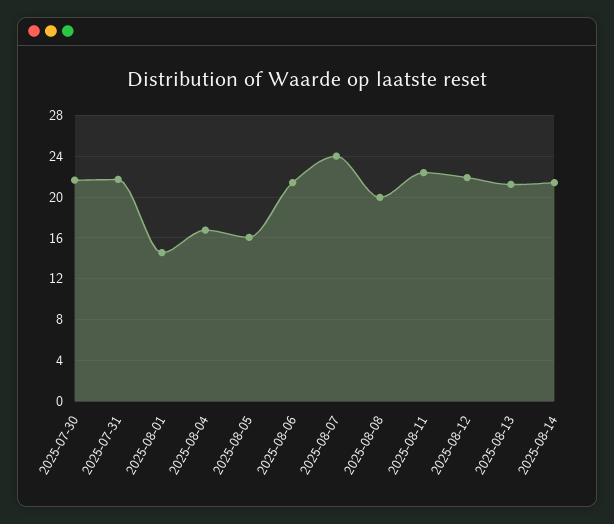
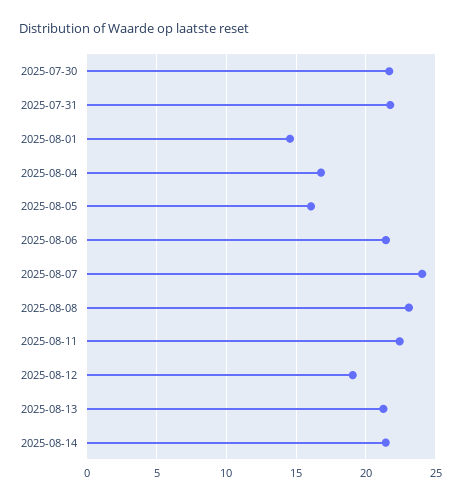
2025-08-08: 20 -> 23
2025-08-12: 22 -> 19

